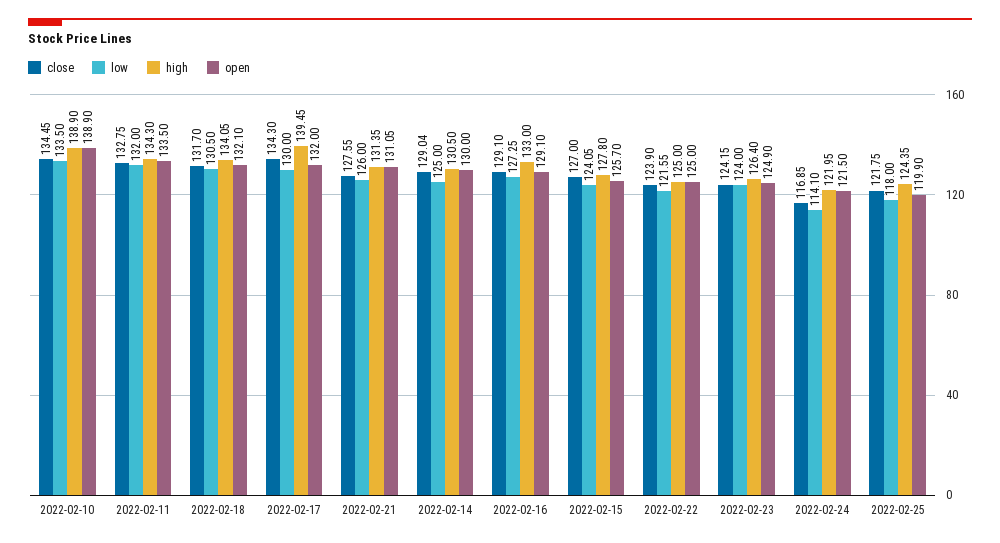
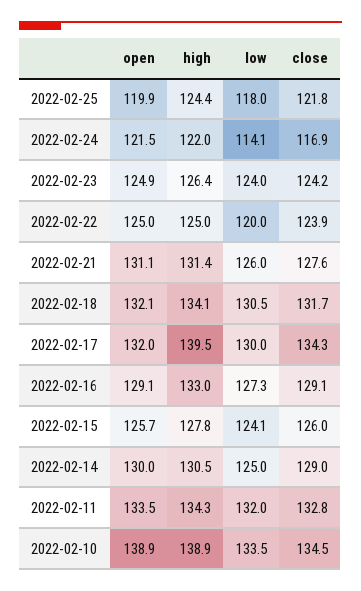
close, 2022-02-15: 127 -> 126
low, 2022-02-22: 121.55 -> 120

